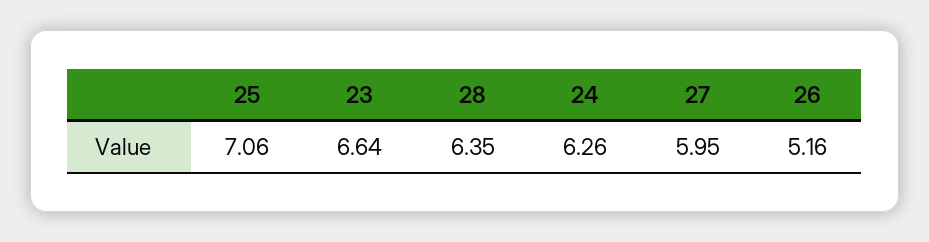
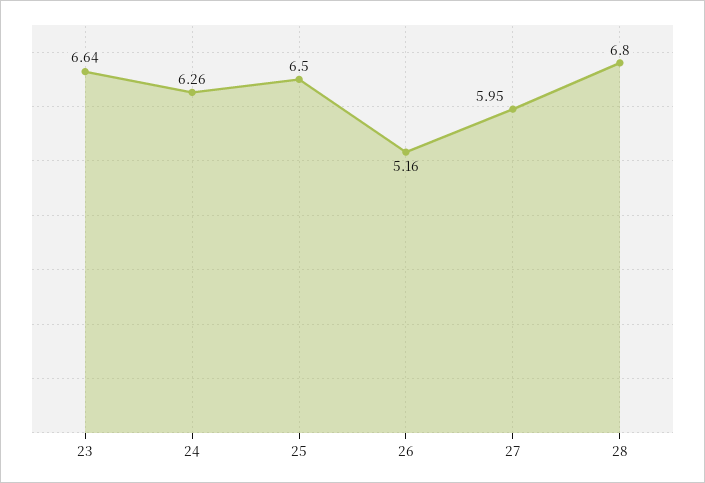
25: 7.06 -> 6.5
28: 6.35 -> 6.8

